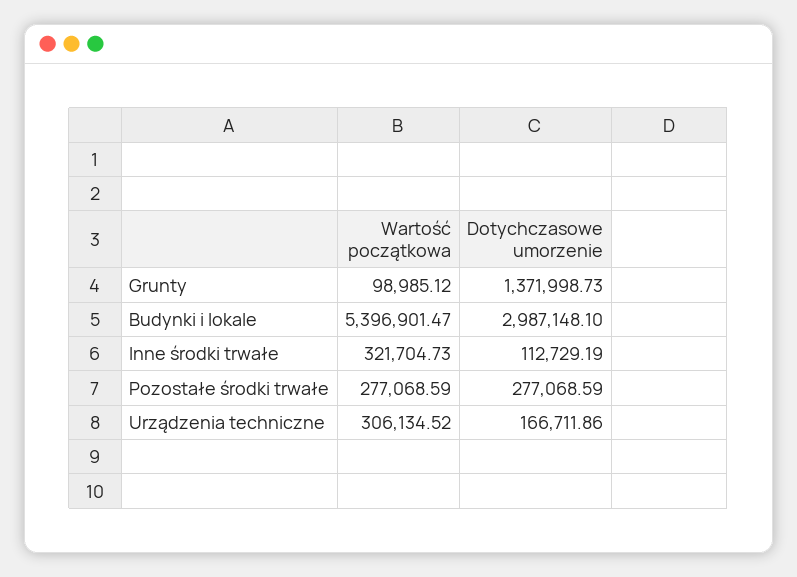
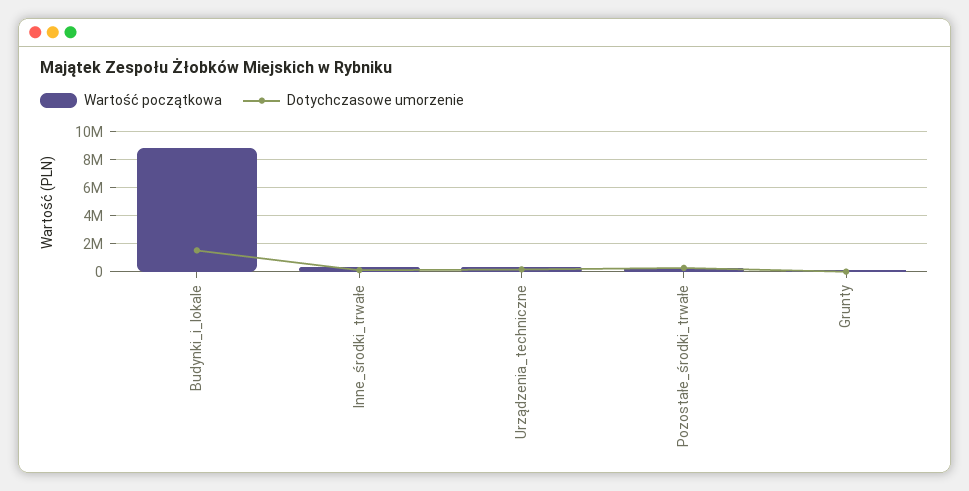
Dotychczasowe umorzenie, Grunty: 1371998.73 -> 0
Wartość początkowa, Budynki i lokale: 5396901.47 -> 9000000
Dotychczasowe umorzenie, Budynki i lokale: 2987148.1 -> 1500000

